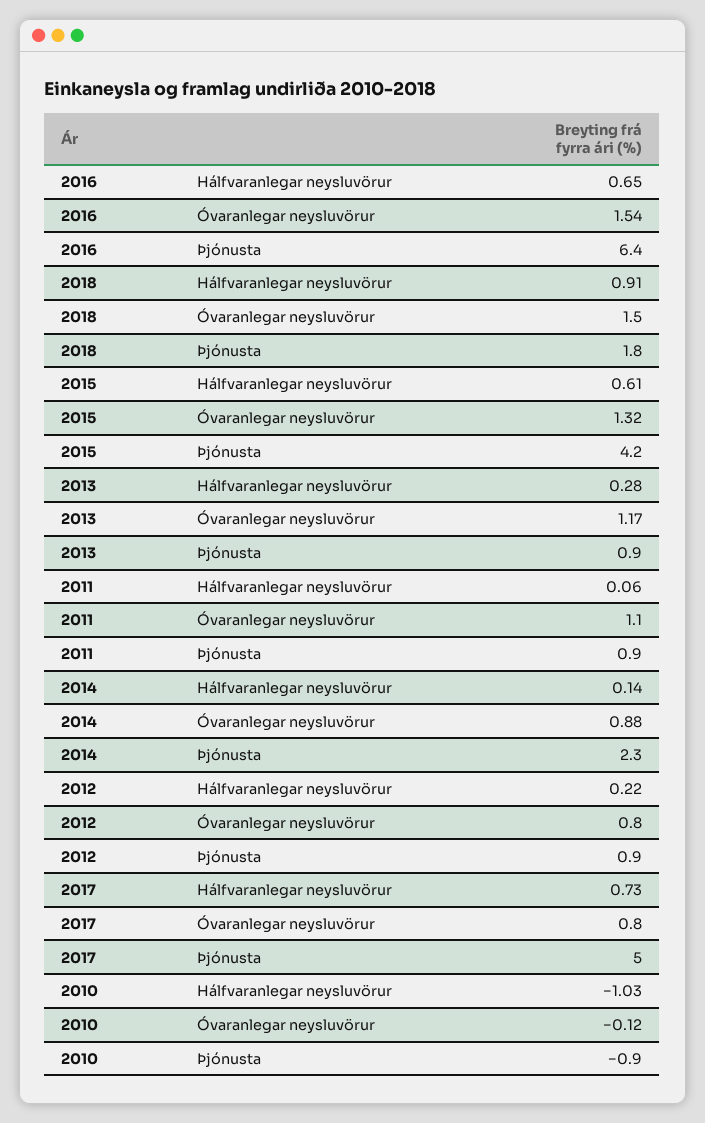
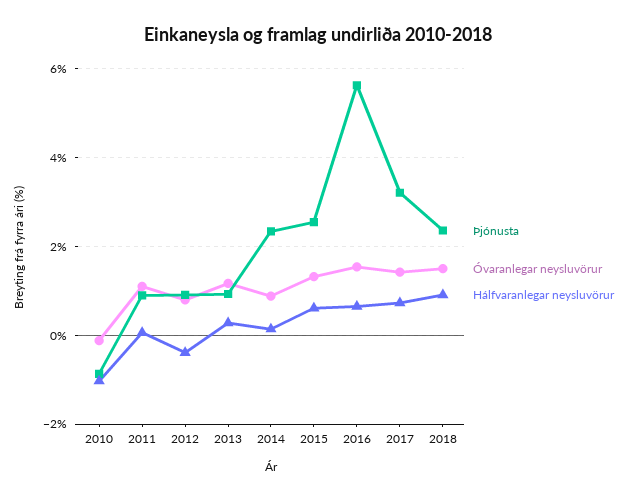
Þjónusta, 2016: 6.4 -> 5.6
Þjónusta, 2018: 1.8 -> 2.4
Þjónusta, 2015: 4.2 -> 2.6
Hálfvaranlegar neysluvörur, 2012: 0.22 -> -0.4
Óvaranlegar neysluvörur, 2017: 0.8 -> 1.4
Þjónusta, 2017: 5 -> 3.2

